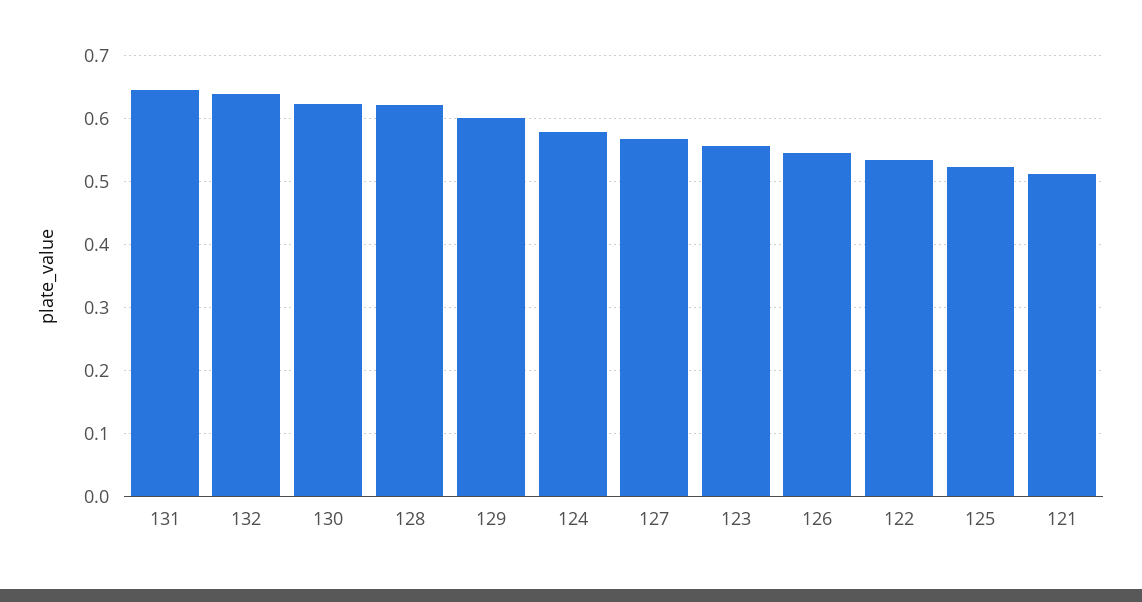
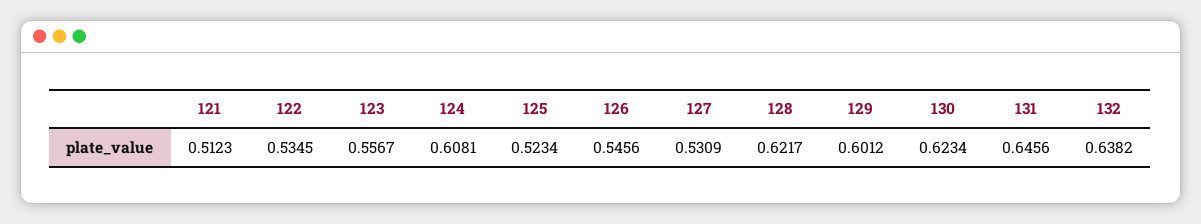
124: 0.58 -> 0.6081
127: 0.57 -> 0.5309

